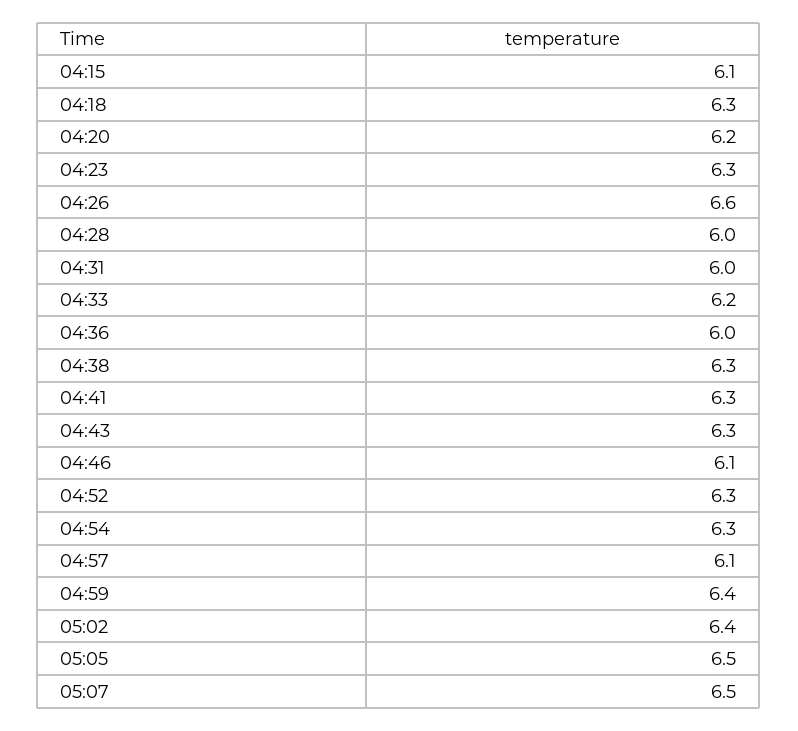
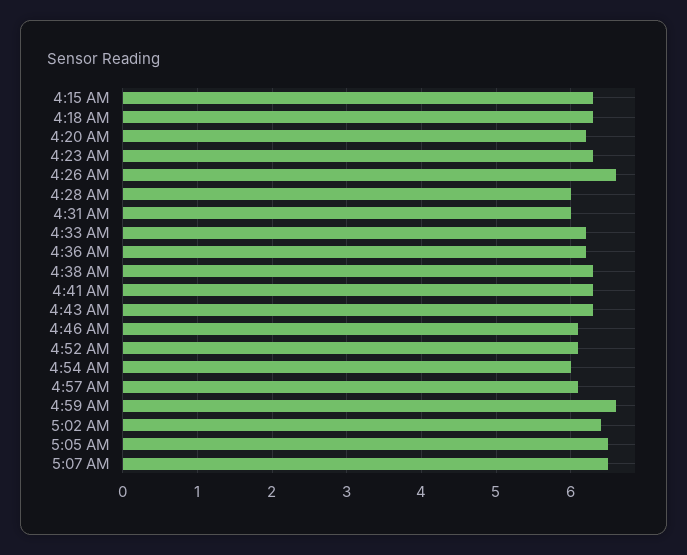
04:15: 6.1 -> 6.3
04:36: 6 -> 6.2
04:52: 6.3 -> 6.1
04:54: 6.3 -> 6
04:59: 6.4 -> 6.6

